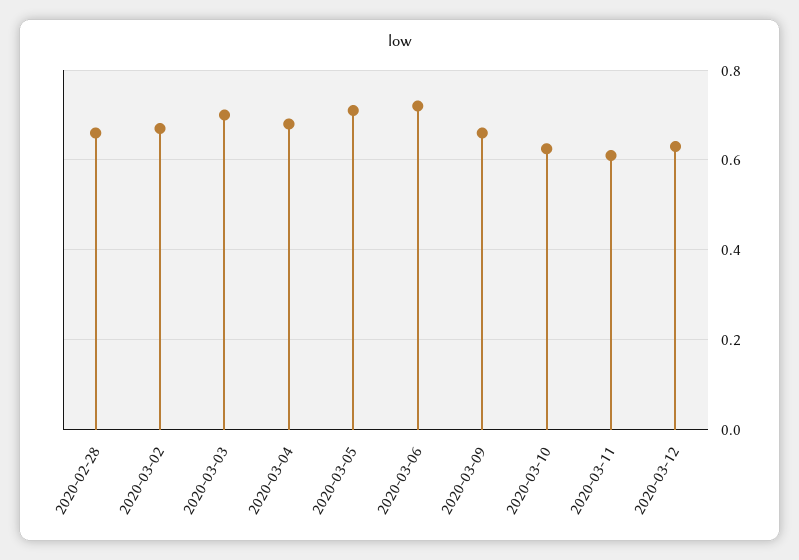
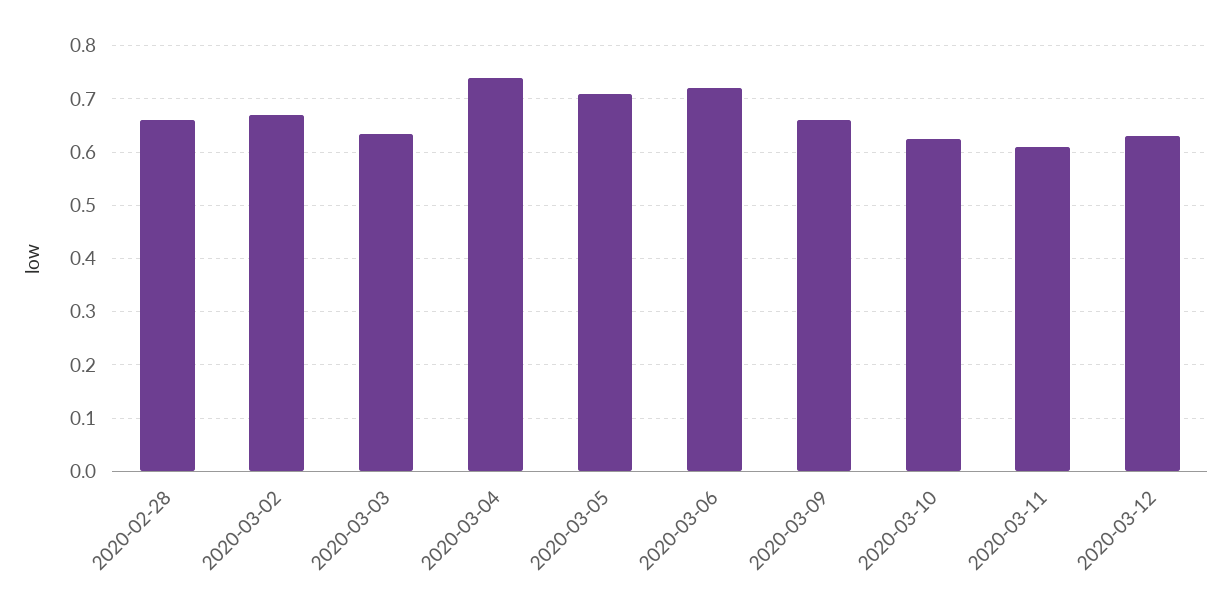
2020-03-03: 0.7 -> 0.64
2020-03-04: 0.68 -> 0.74

